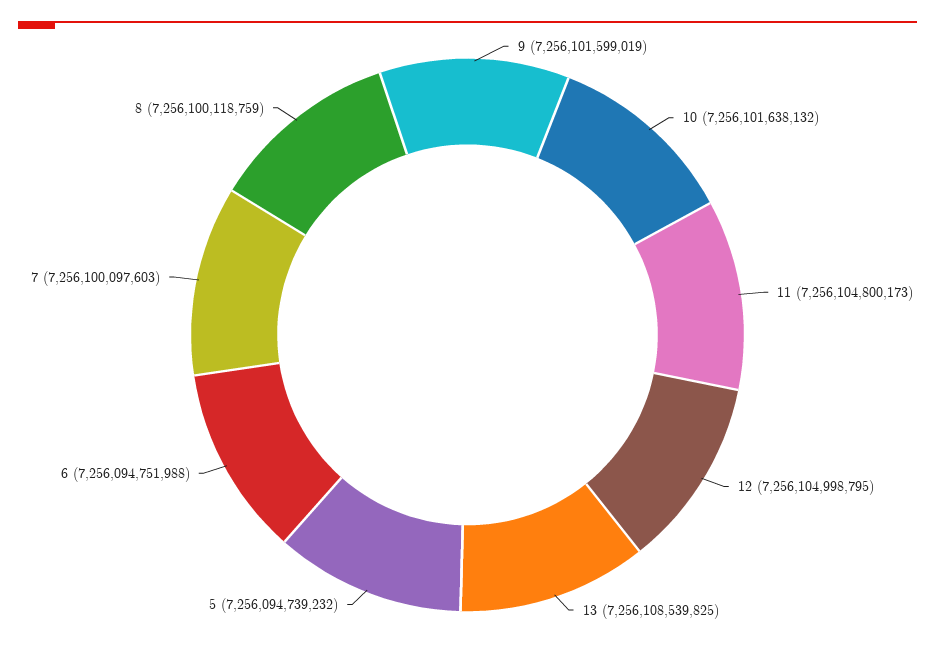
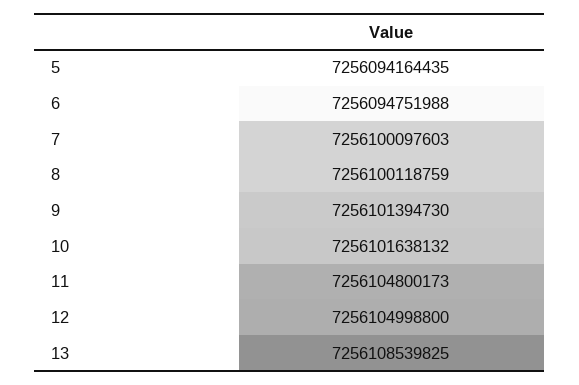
9: 7256101599019 -> 7256101394730
12: 7256104998795 -> 7256104998800
5: 7256094739232 -> 7256094164435

